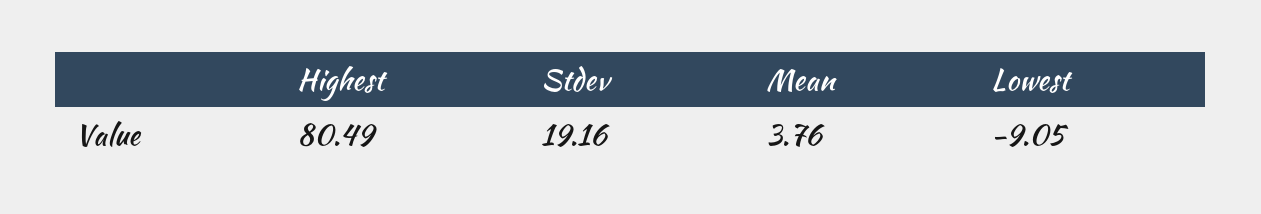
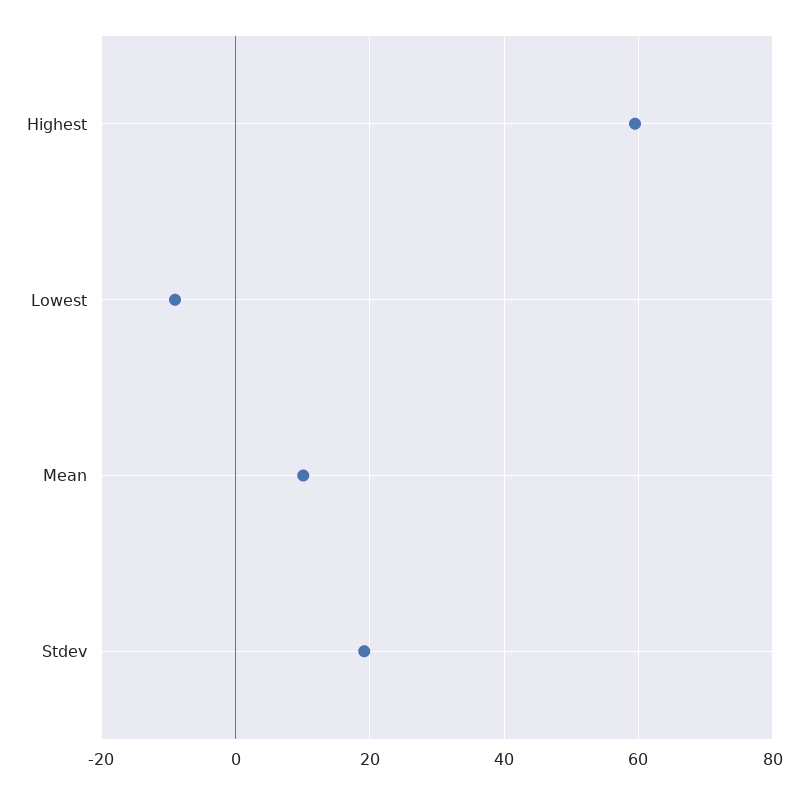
Highest: 80.49 -> 60
Mean: 3.76 -> 10

